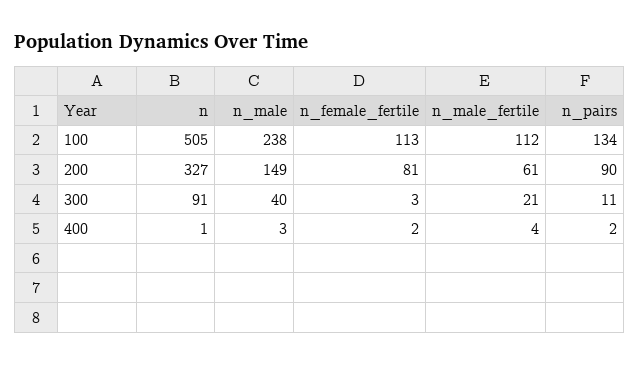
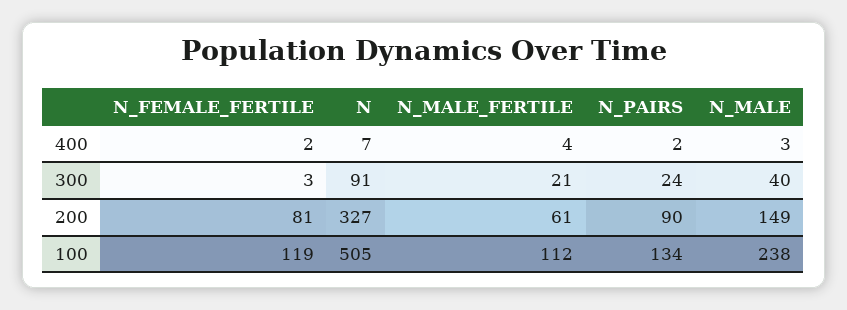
n_female_fertile, 100: 113 -> 119
n_pairs, 300: 11 -> 24
n, 400: 1 -> 7

